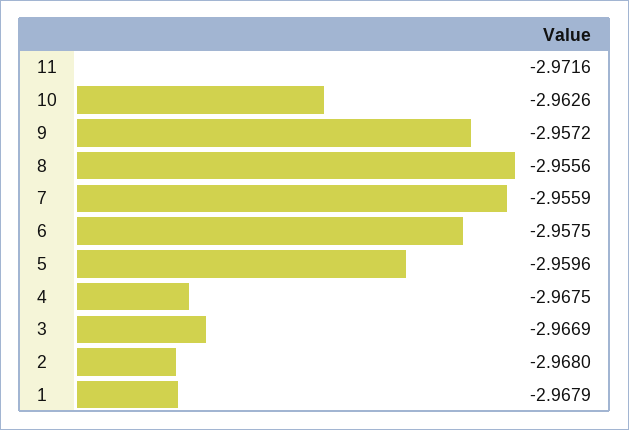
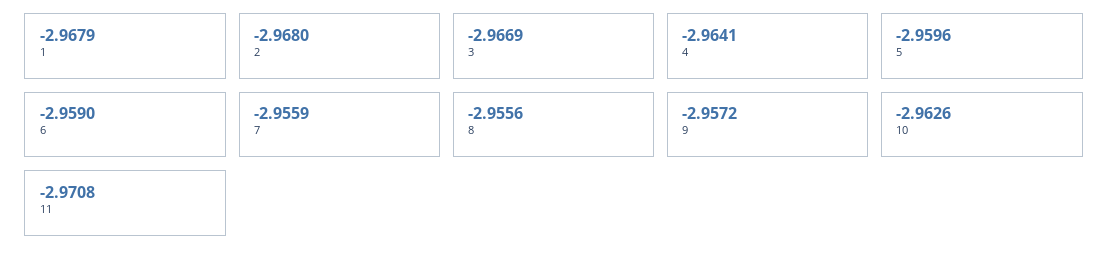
11: -2.9716 -> -2.9708
6: -2.9575 -> -2.959
4: -2.9675 -> -2.9641

